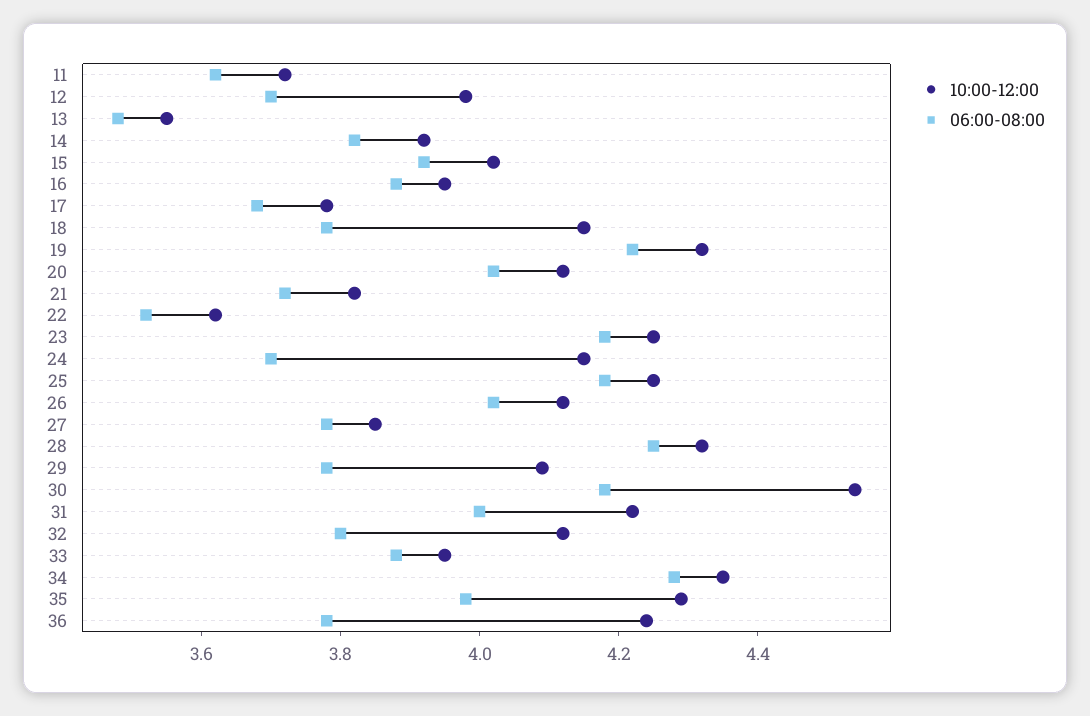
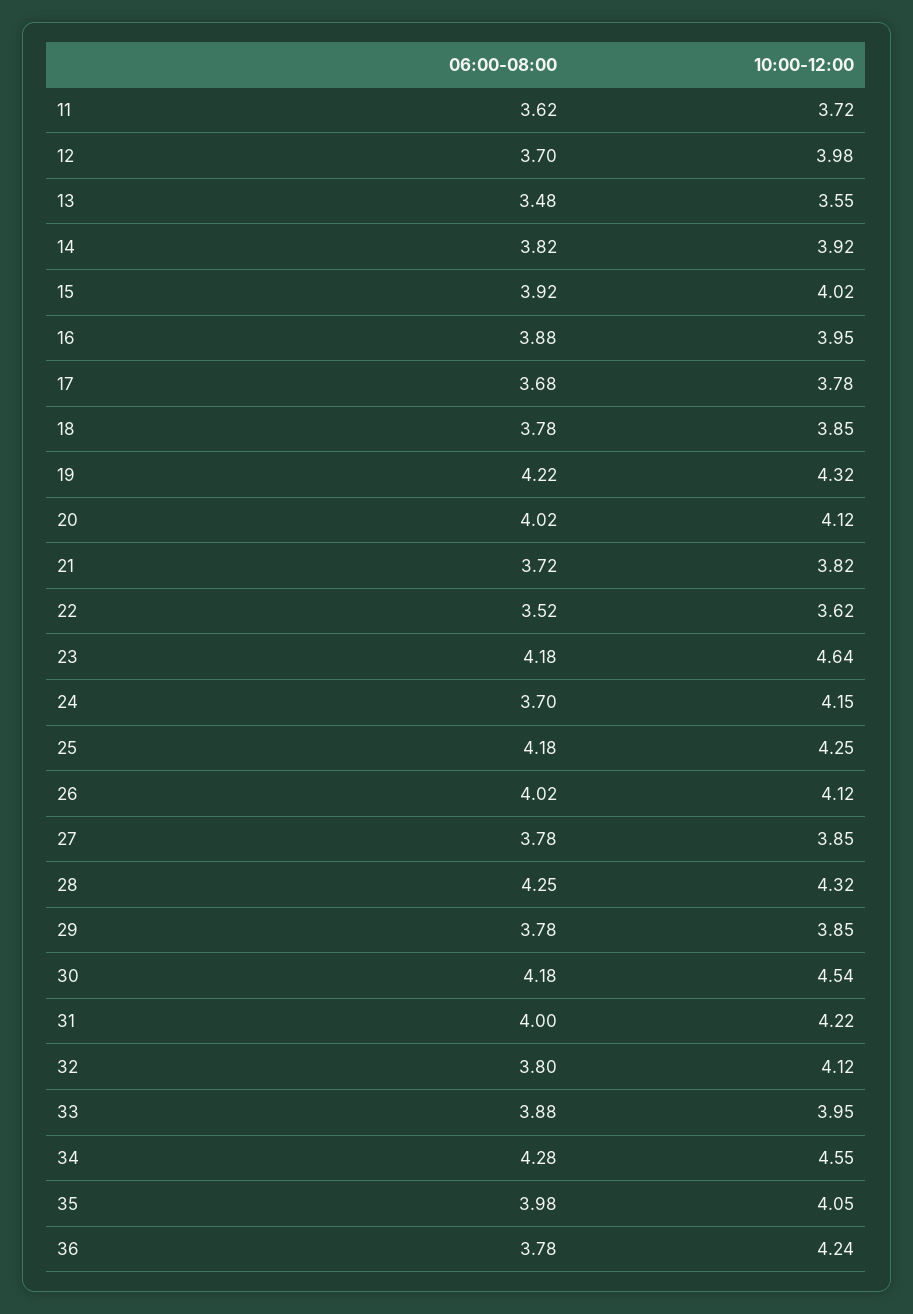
10:00-12:00, 18: 4.15 -> 3.85
10:00-12:00, 23: 4.25 -> 4.64
10:00-12:00, 29: 4.1 -> 3.85
10:00-12:00, 34: 4.35 -> 4.55
10:00-12:00, 35: 4.3 -> 4.05

